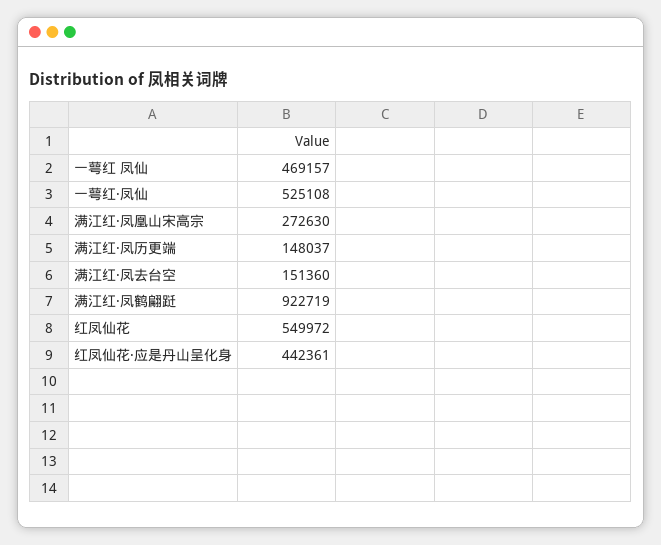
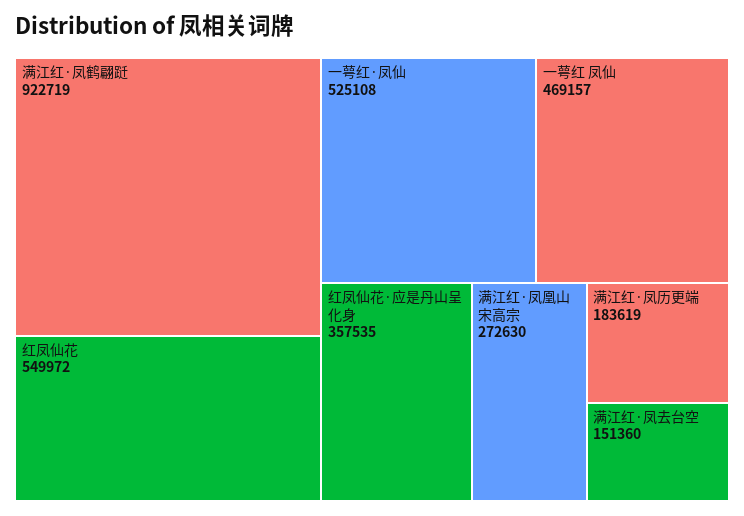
满江红·凤历更端: 148037 -> 183619
红凤仙花·应是丹山呈化身: 442361 -> 357535

